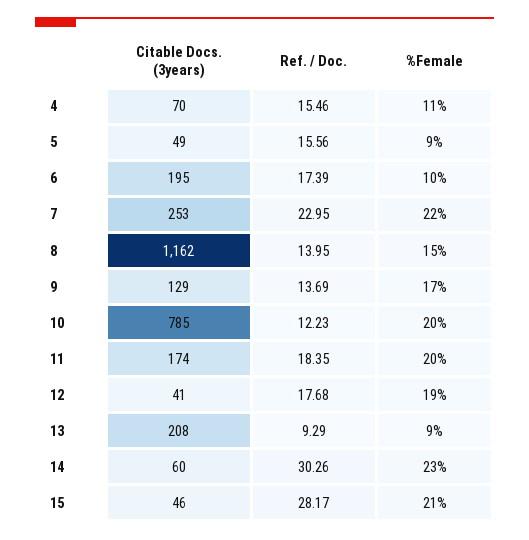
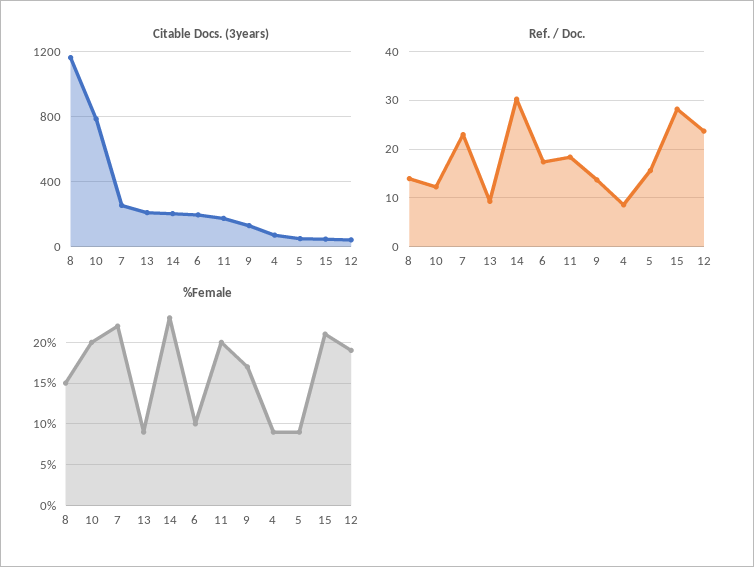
Ref. / Doc., 4: 15.46 -> 8
%Female, 4: 11 -> 9
Ref. / Doc., 12: 17.68 -> 24
Citable Docs. (3years), 14: 60 -> 200

